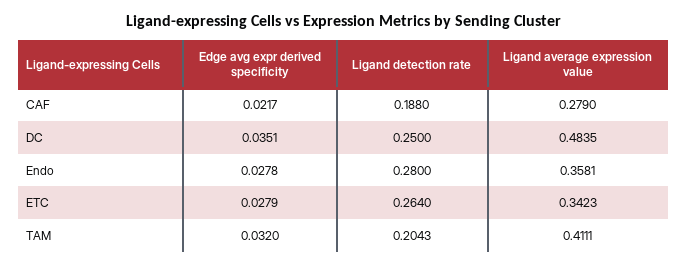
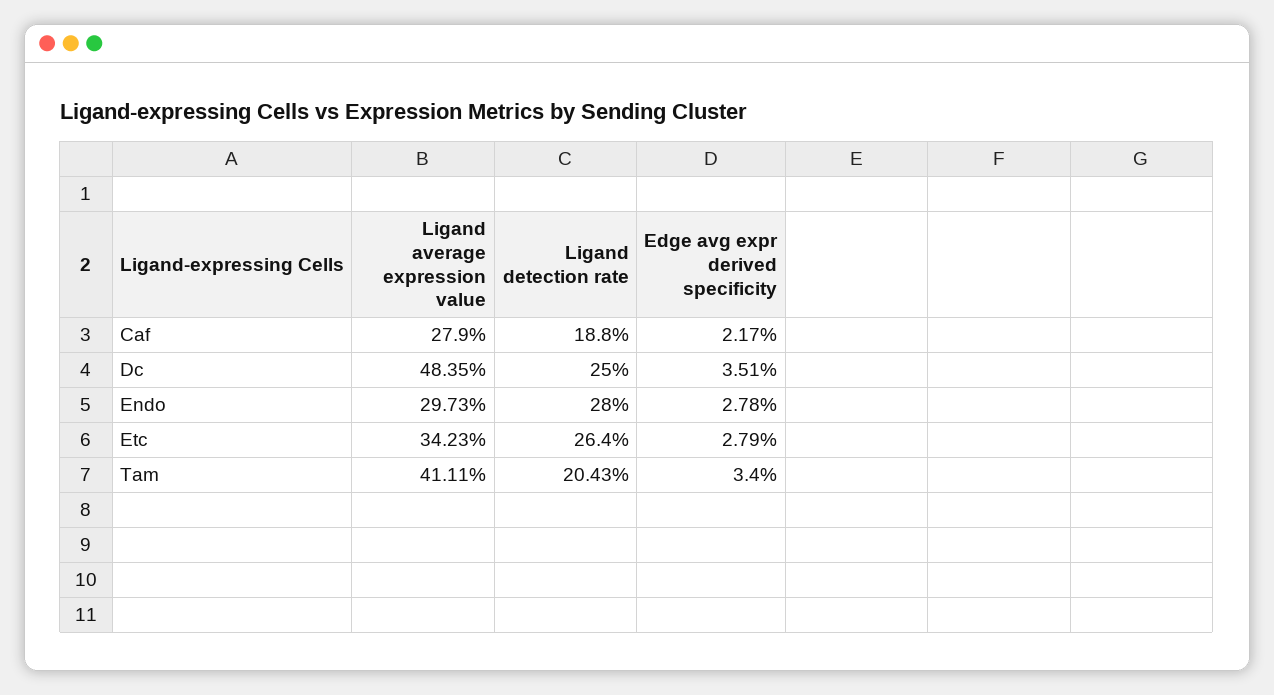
Ligand average expression value, Endo: 0.3581 -> 0.2973
Edge avg expr derived specificity, TAM: 0.032 -> 0.034

